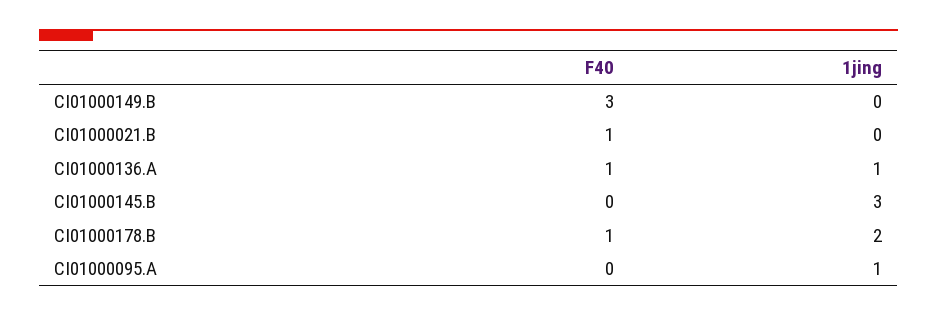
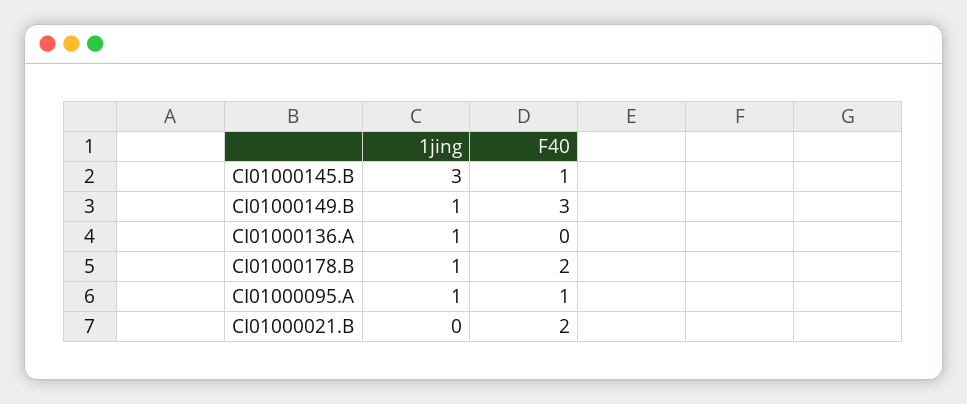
1jing, CI01000149.B: 0 -> 1
F40, CI01000021.B: 1 -> 2
F40, CI01000136.A: 1 -> 0
F40, CI01000145.B: 0 -> 1
F40, CI01000178.B: 1 -> 2
1jing, CI01000178.B: 2 -> 1
F40, CI01000095.A: 0 -> 1

